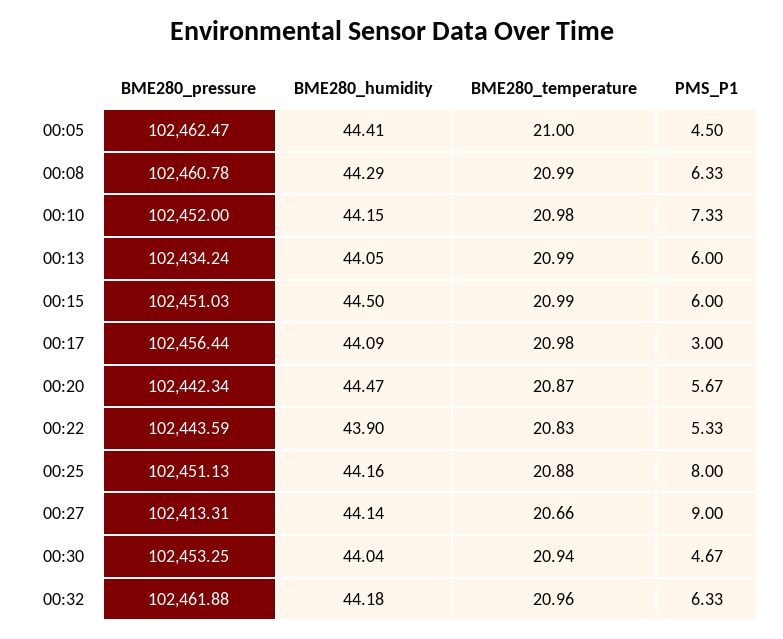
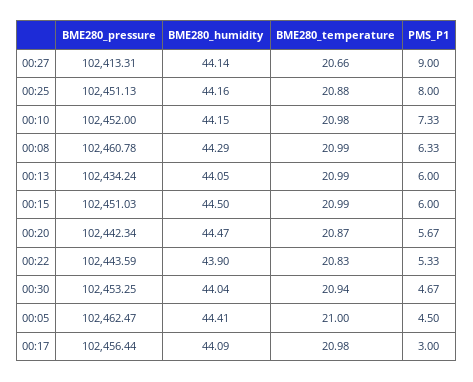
BME280_pressure, 00:32: 102461.88 -> none
BME280_humidity, 00:32: 44.18 -> none
BME280_temperature, 00:32: 20.96 -> none
PMS_P1, 00:32: 6.33 -> none

